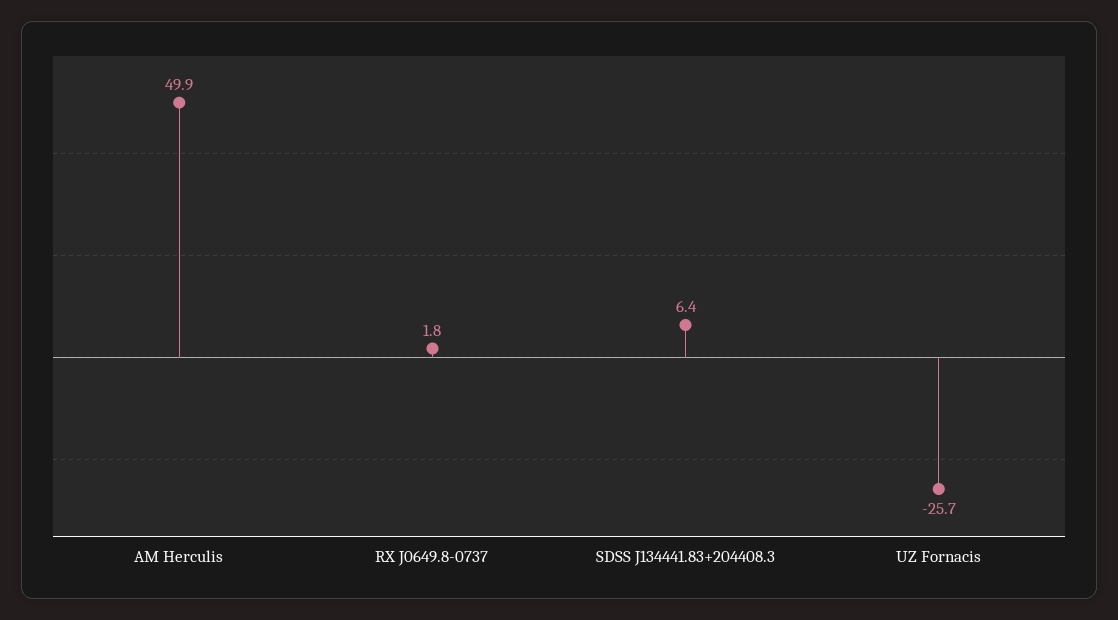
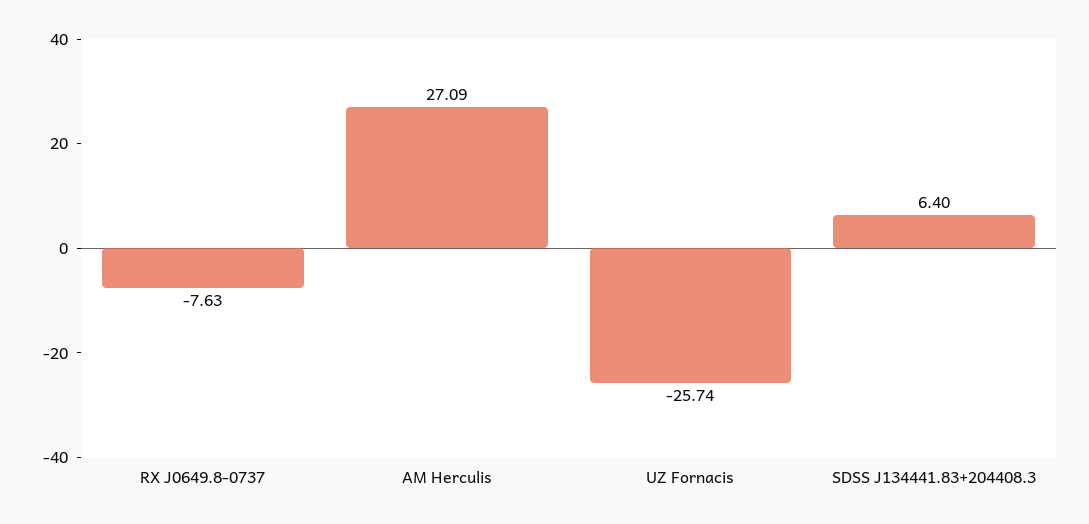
AM Herculis: 49.9 -> 27.09
RX J0649.8-0737: 1.8 -> -7.63

